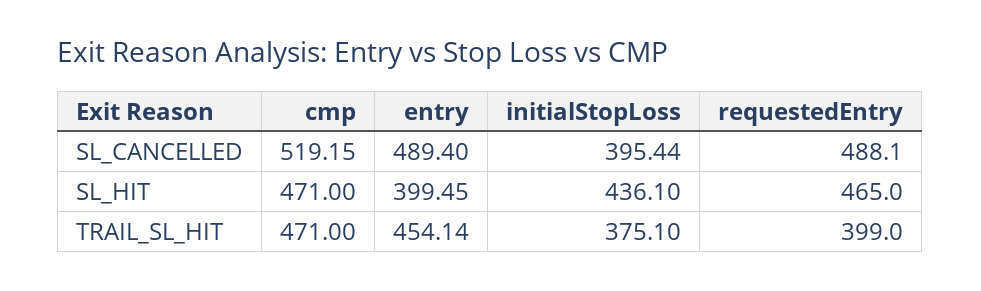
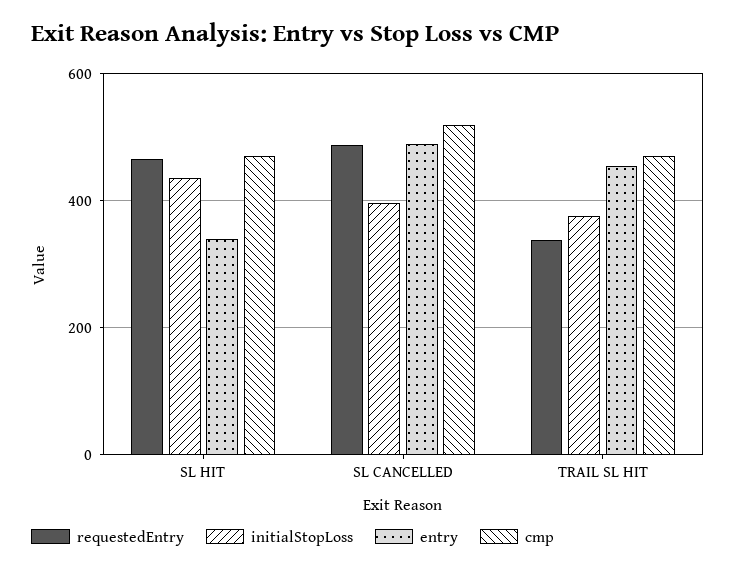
entry, SL_HIT: 399.45 -> 340
requestedEntry, TRAIL_SL_HIT: 399 -> 340

